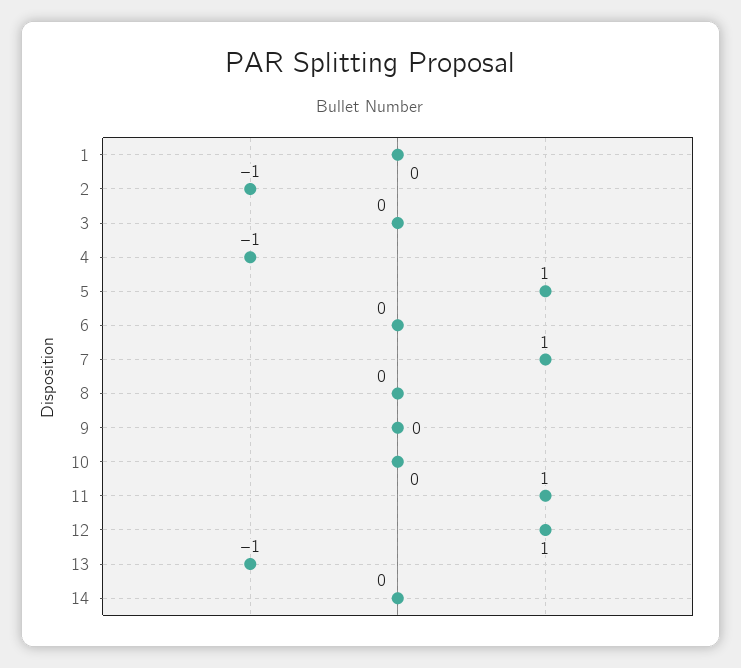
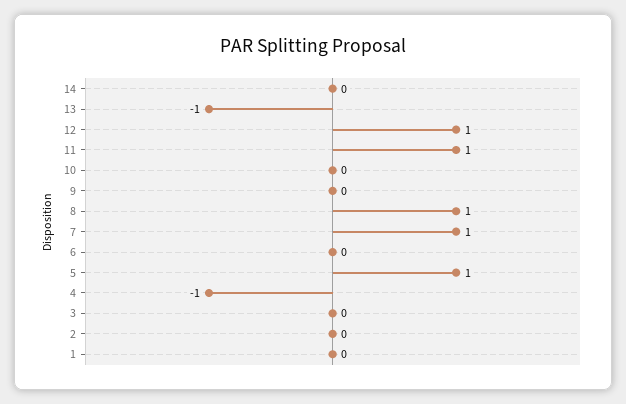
2: -1 -> 0
8: 0 -> 1

